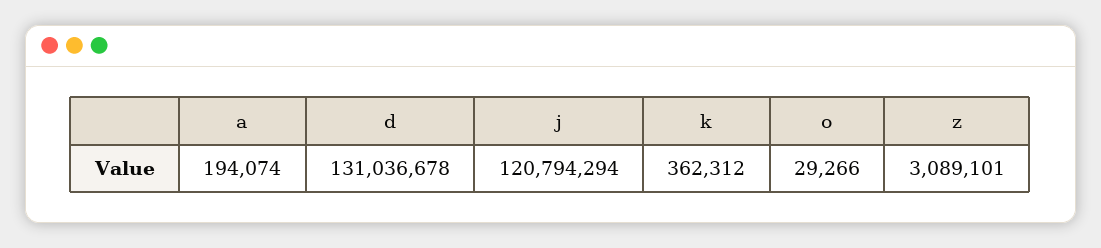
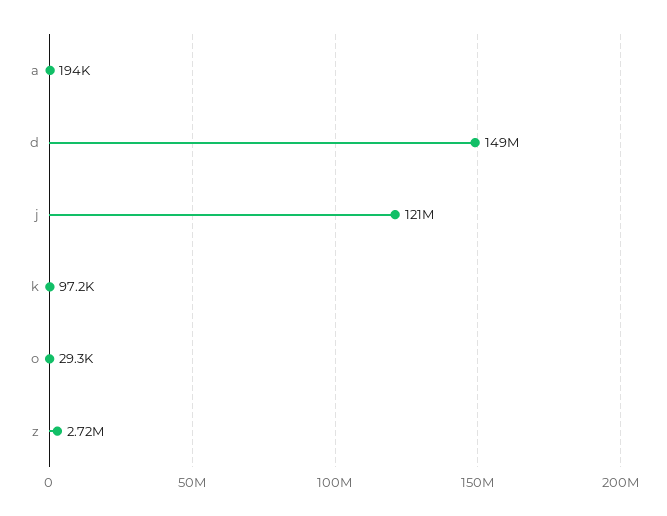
d: 131036678 -> 149000000
k: 362312 -> 97200
z: 3089101 -> 2720000

